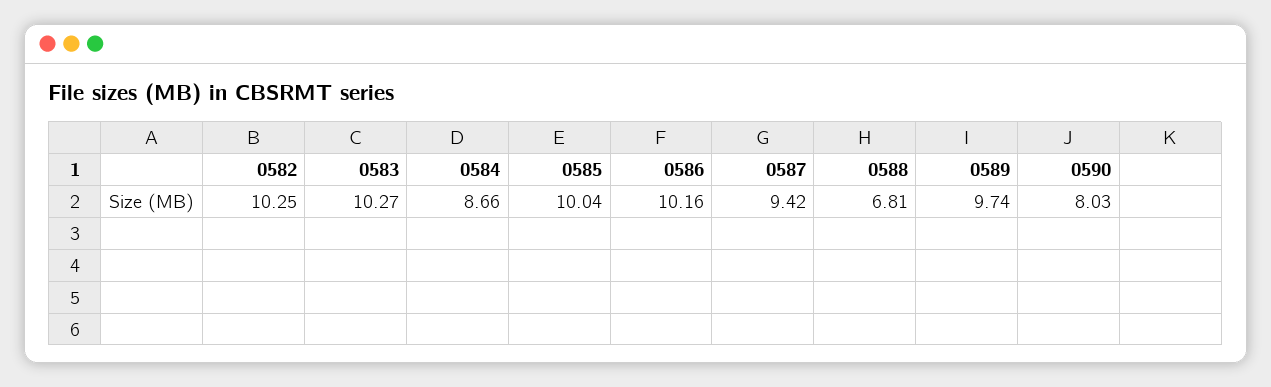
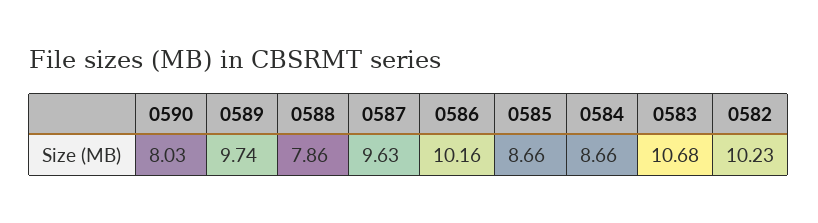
0582: 10.25 -> 10.23
0583: 10.27 -> 10.68
0585: 10.04 -> 8.66
0587: 9.42 -> 9.63
0588: 6.81 -> 7.86

